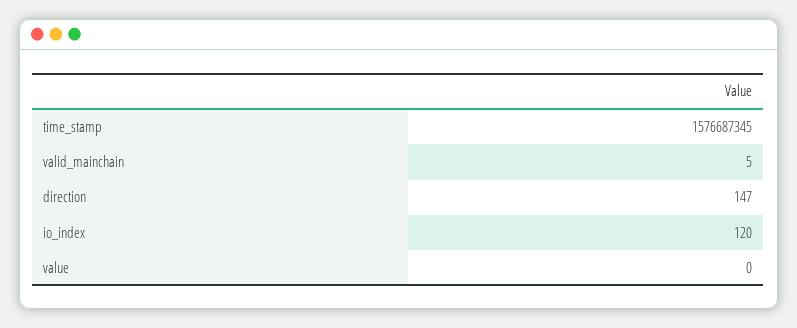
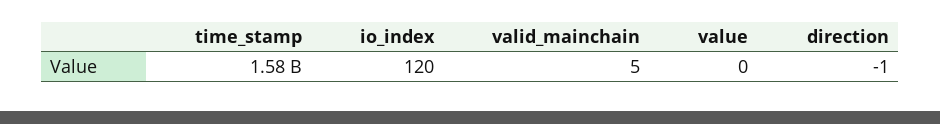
direction: 147 -> -1

